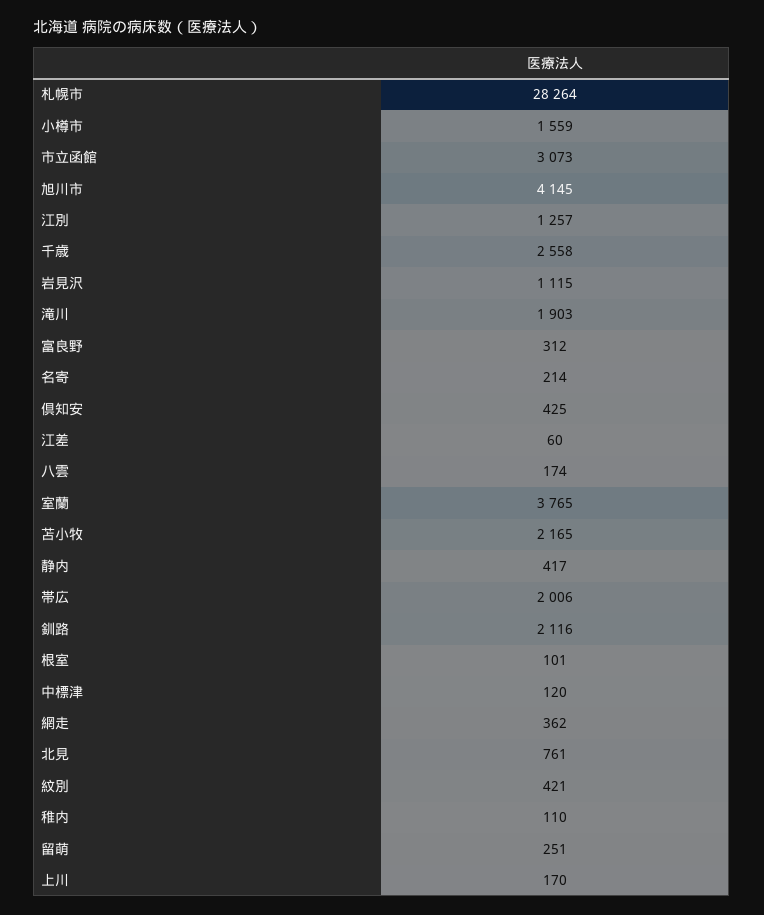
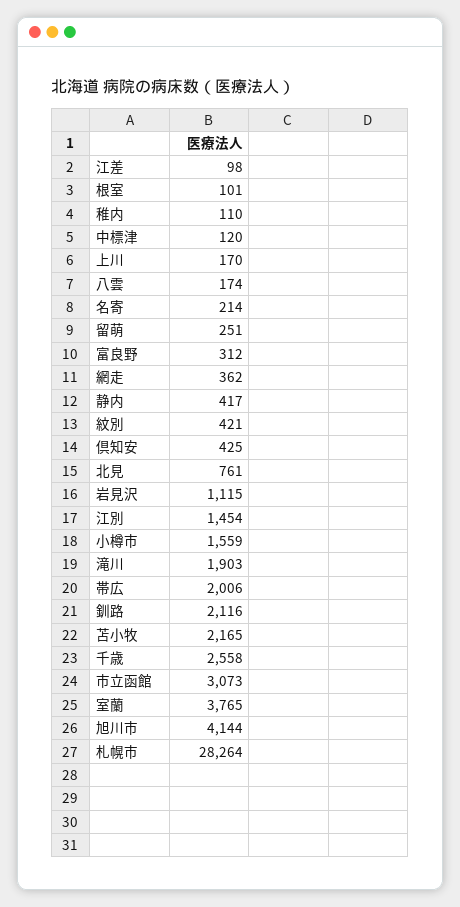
旭川市: 4145 -> 4144
江別: 1257 -> 1454
江差: 60 -> 98

